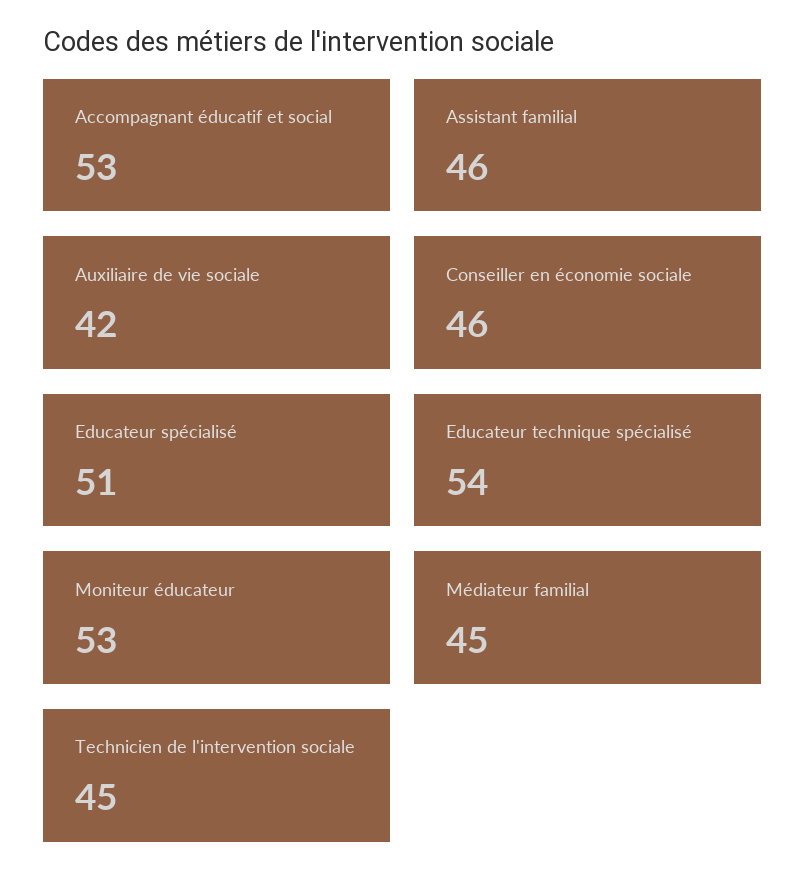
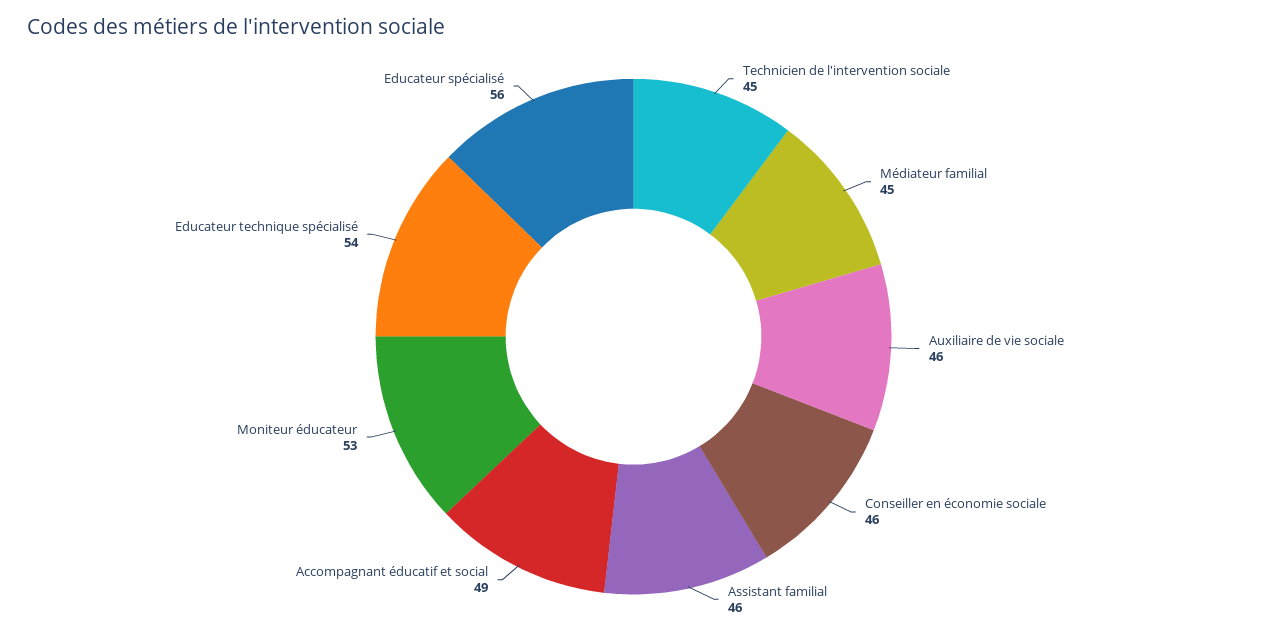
Accompagnant éducatif et social: 53 -> 49
Auxiliaire de vie sociale: 42 -> 46
Educateur spécialisé: 51 -> 56

